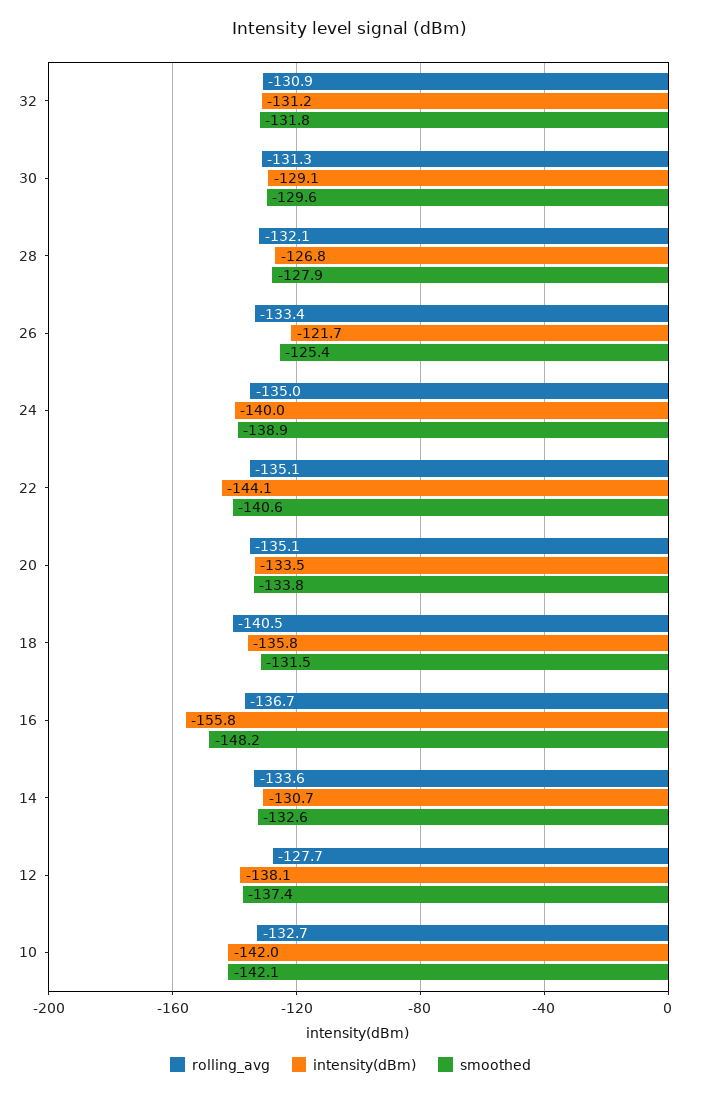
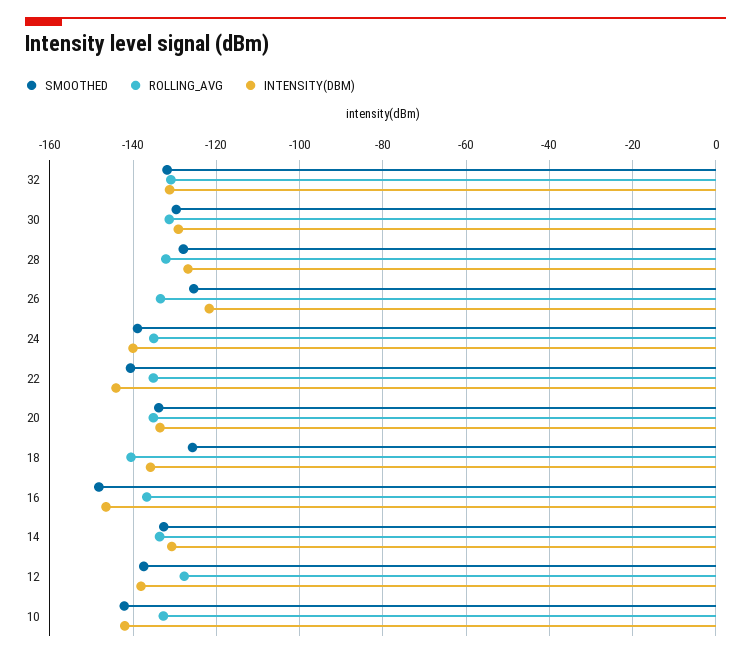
smoothed, 18: -131.5 -> -126
intensity(dBm), 16: -155.8 -> -146

